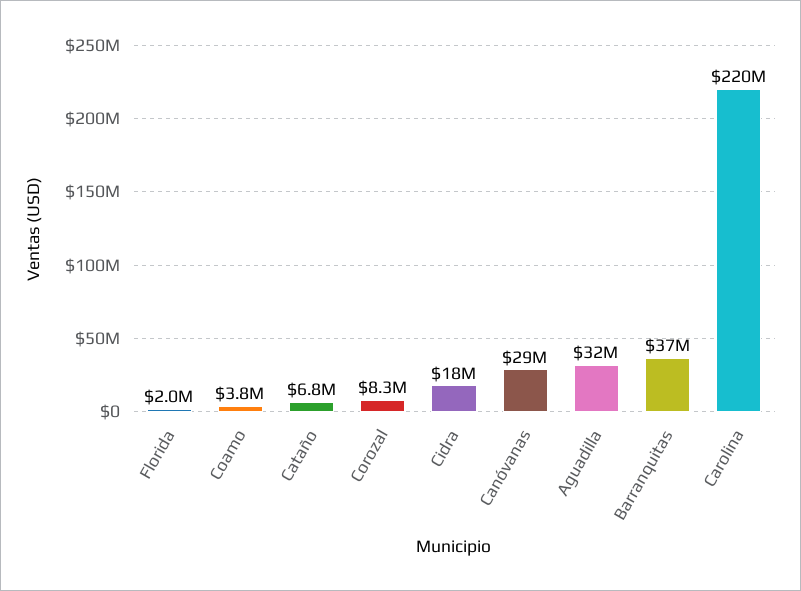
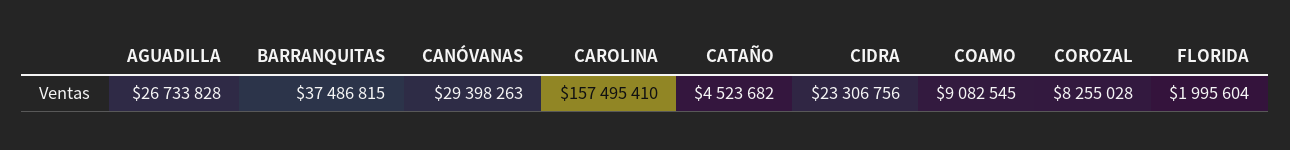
Coamo: 3800000 -> 9082545
Cataño: 6800000 -> 4523682
Cidra: 18000000 -> 23306756
Aguadilla: 32000000 -> 26733828
Carolina: 220000000 -> 157495410

